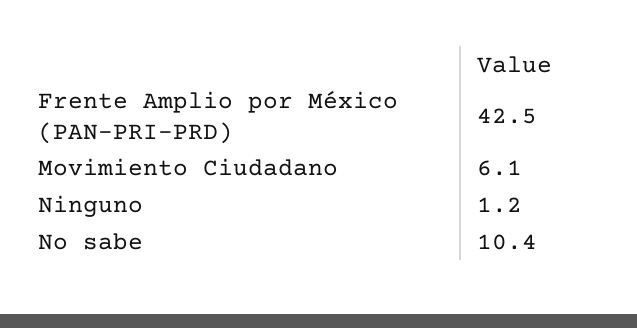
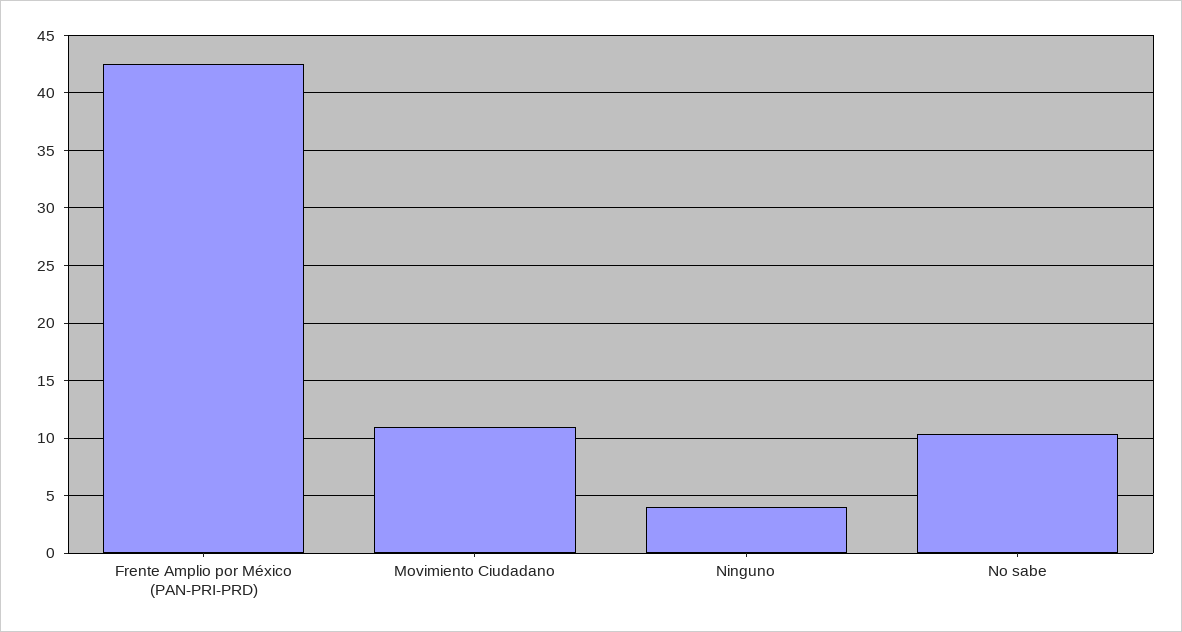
Movimiento Ciudadano: 6.1 -> 11
Ninguno: 1.2 -> 4

